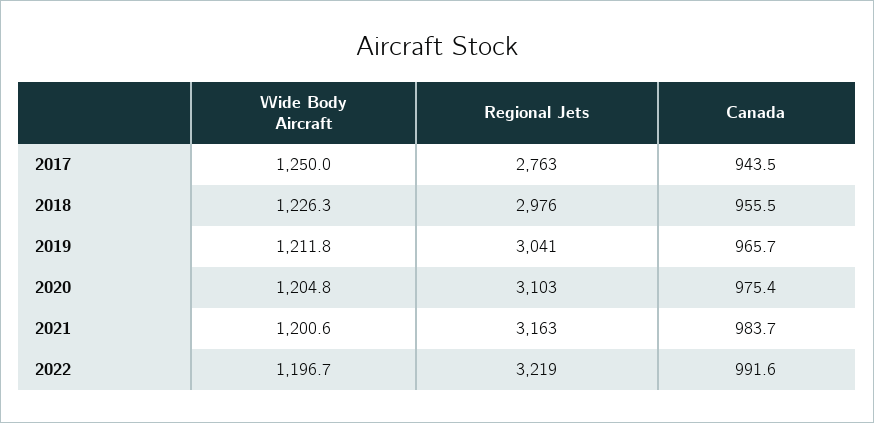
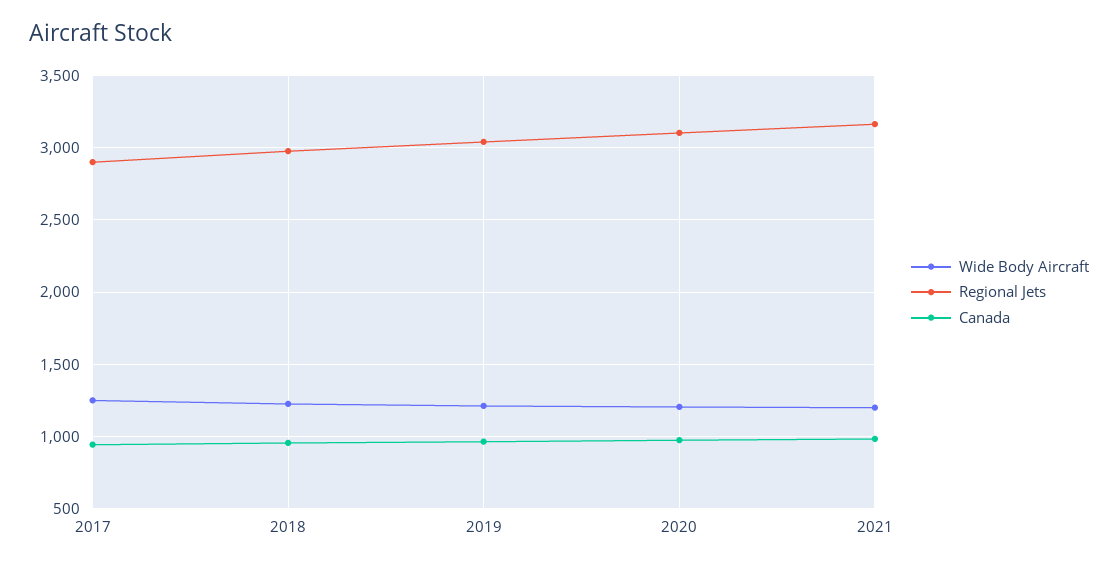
Regional Jets, 2017: 2763 -> 2900
Wide Body Aircraft, 2022: 1196.7 -> none
Regional Jets, 2022: 3219 -> none
Canada, 2022: 991.6 -> none

